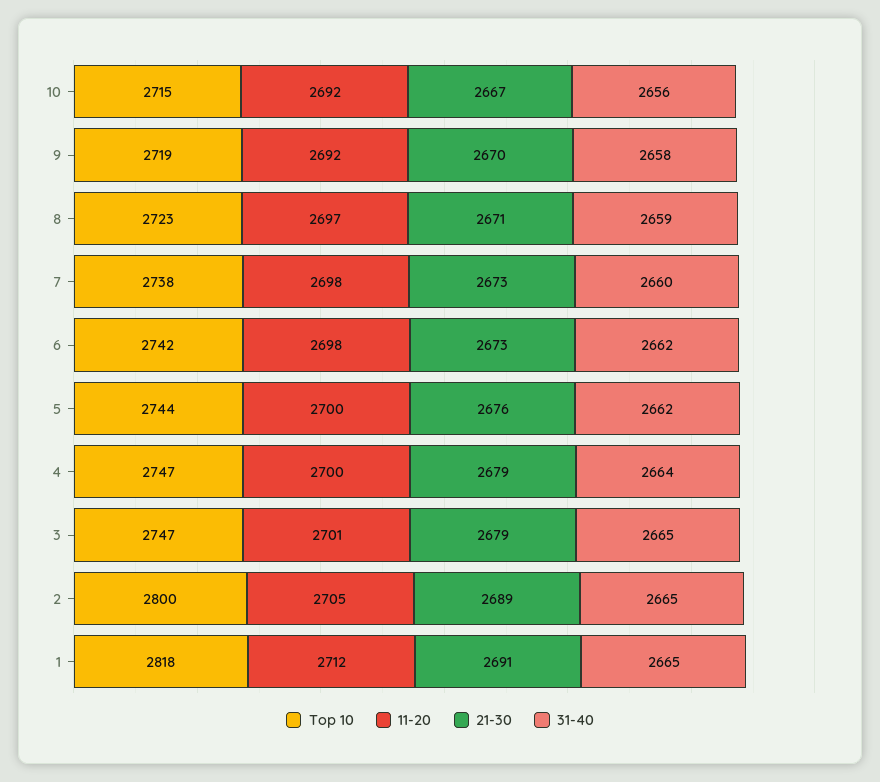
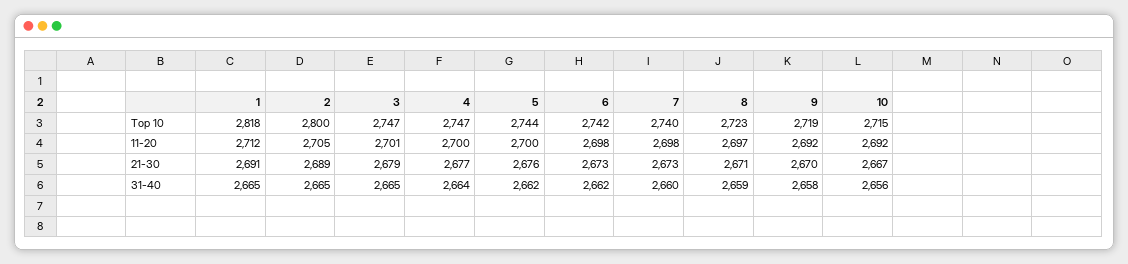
Top 10, 7: 2738 -> 2740
21-30, 4: 2679 -> 2677

